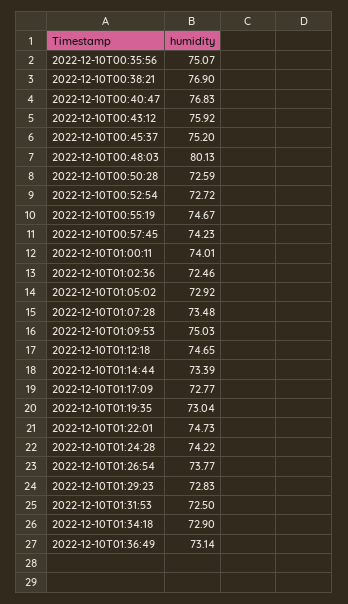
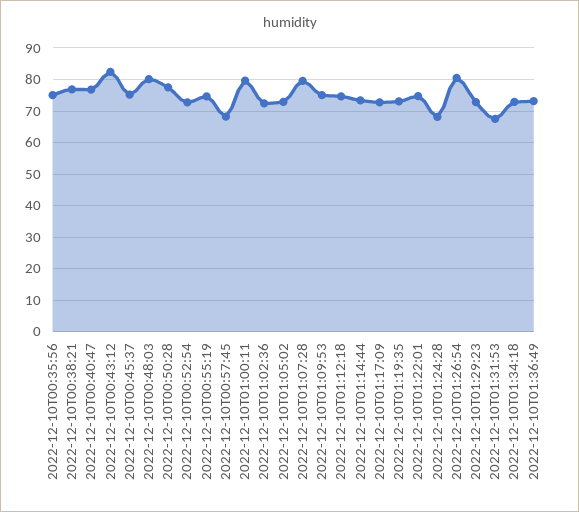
2022-12-10T00:43:12: 75.92 -> 82
2022-12-10T00:50:28: 72.59 -> 78
2022-12-10T00:57:45: 74.23 -> 68
2022-12-10T01:00:11: 74.01 -> 80
2022-12-10T01:07:28: 73.48 -> 80
2022-12-10T01:24:28: 74.22 -> 68
2022-12-10T01:26:54: 73.77 -> 80
2022-12-10T01:31:53: 72.5 -> 68

